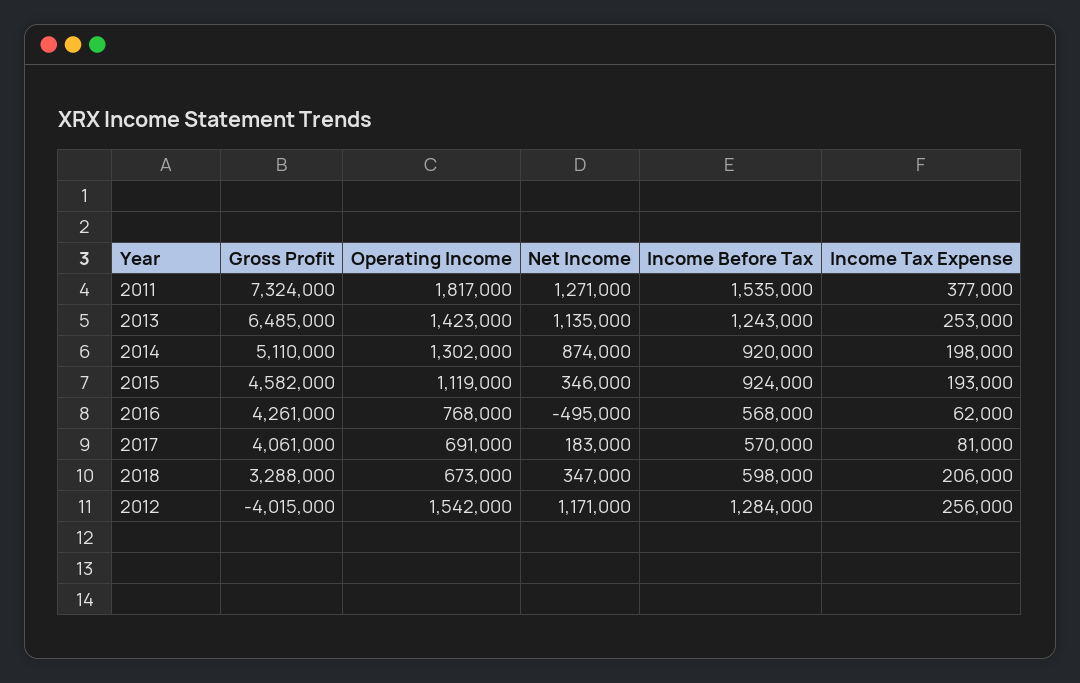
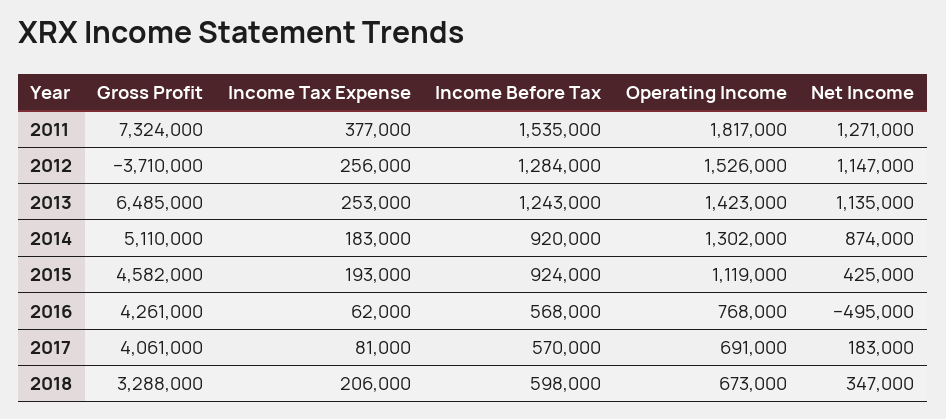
Income Tax Expense, 2014: 198000 -> 183000
Net Income, 2015: 346000 -> 425000
Gross Profit, 2012: -4015000 -> -3710000
Operating Income, 2012: 1542000 -> 1526000
Net Income, 2012: 1171000 -> 1147000

